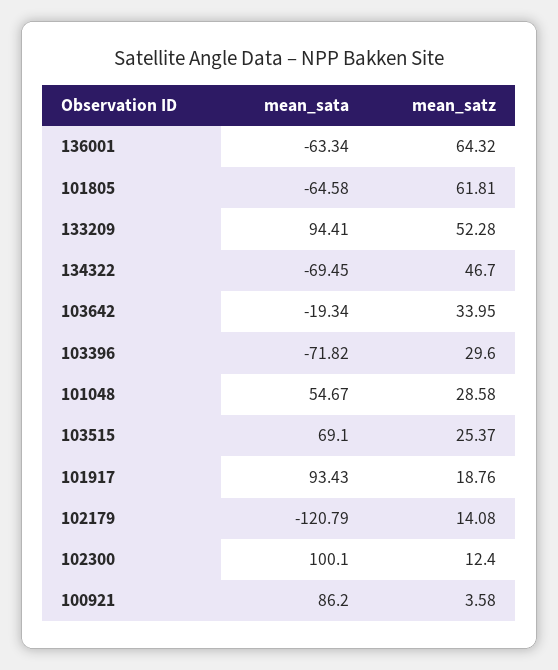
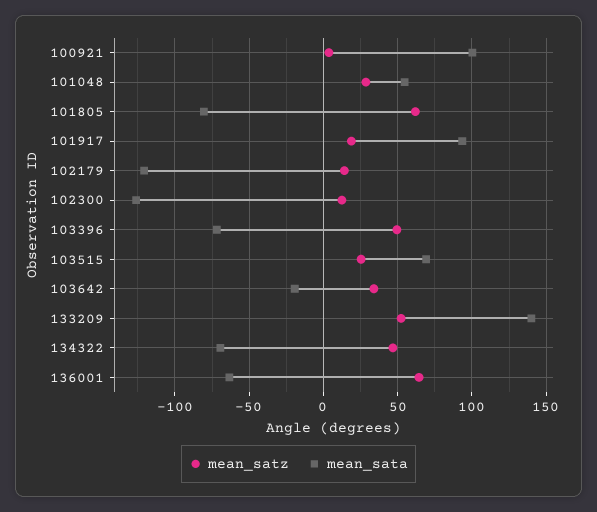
mean_sata, 101805: -64.58 -> -80
mean_sata, 133209: 94.41 -> 140
mean_satz, 103396: 29.6 -> 50
mean_sata, 102300: 100.1 -> -125
mean_sata, 100921: 86.2 -> 100

